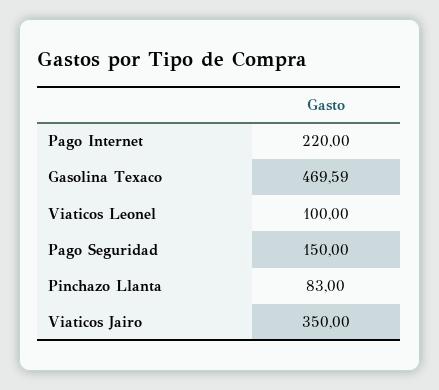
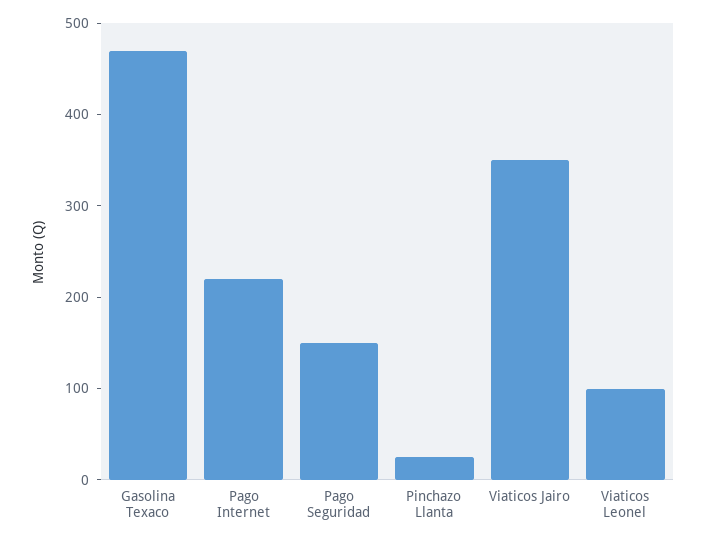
Pinchazo Llanta: 83 -> 20

